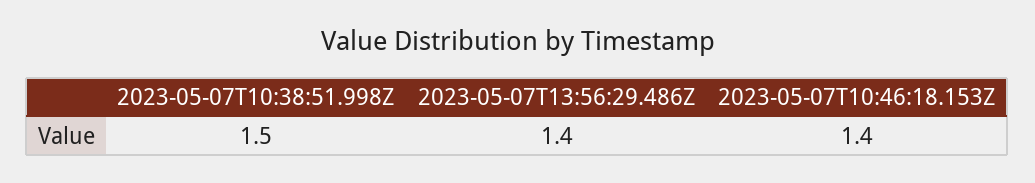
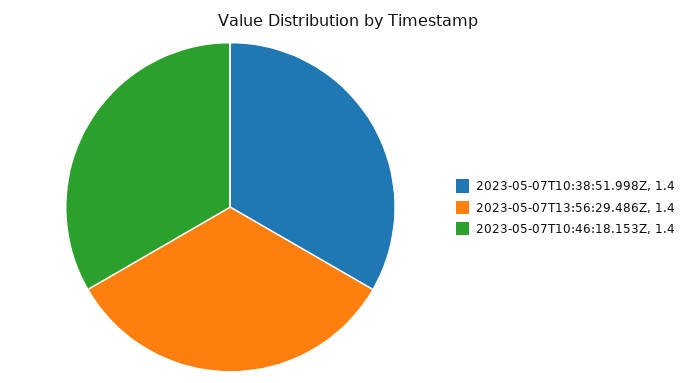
2023-05-07T10:38:51.998Z: 1.5 -> 1.4

